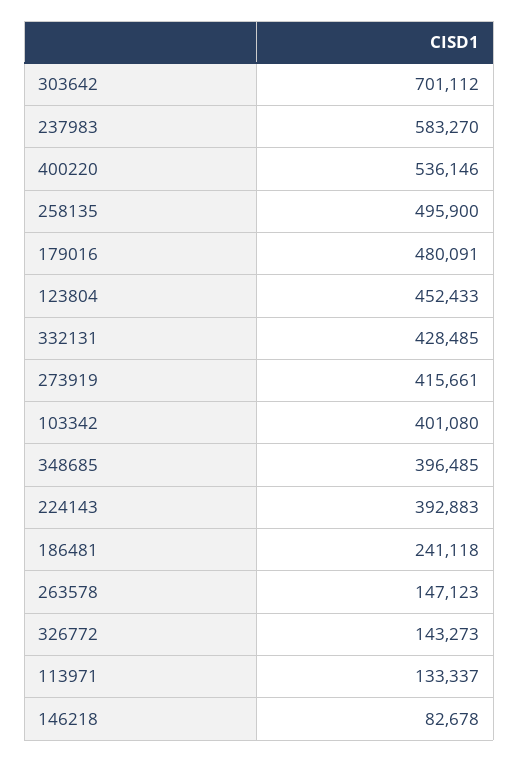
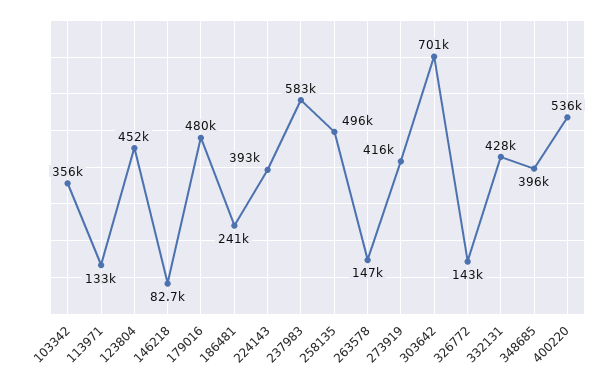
103342: 401080 -> 356000

